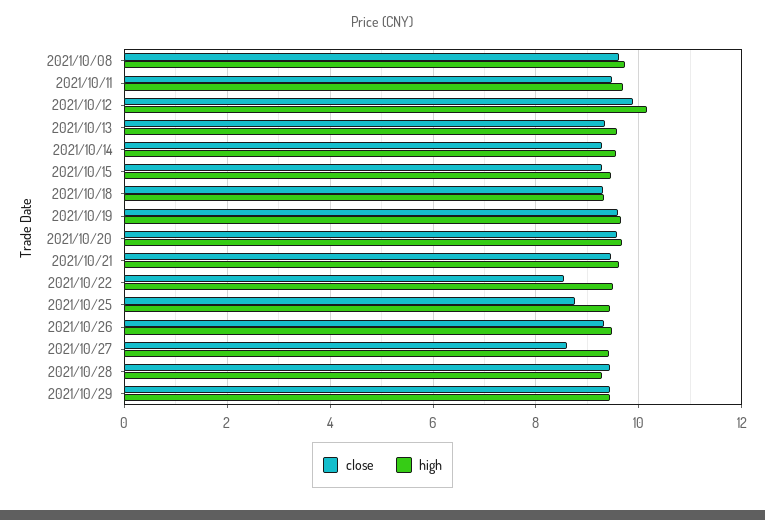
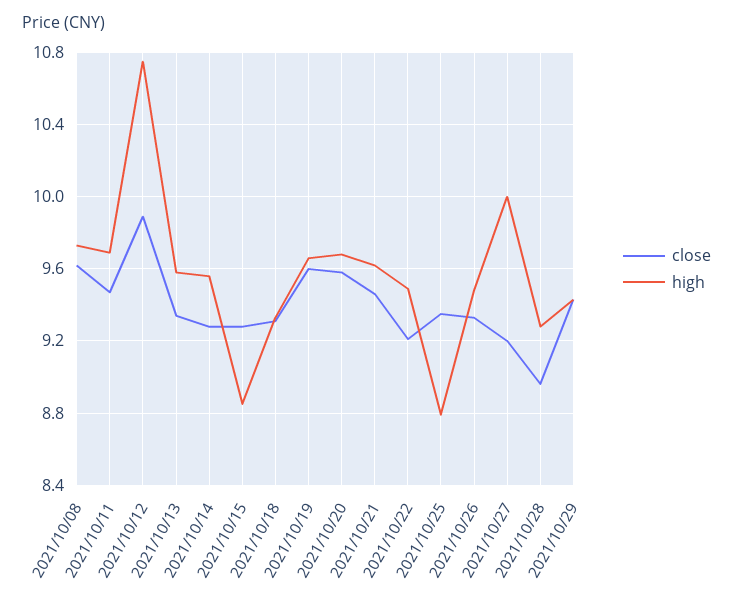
high, 2021/10/12: 10.2 -> 10.75
high, 2021/10/15: 9.4 -> 8.85
close, 2021/10/22: 8.6 -> 9.2
close, 2021/10/25: 8.8 -> 9.35
high, 2021/10/25: 9.4 -> 8.8
close, 2021/10/27: 8.6 -> 9.2
high, 2021/10/27: 9.4 -> 10
close, 2021/10/28: 9.4 -> 8.95

